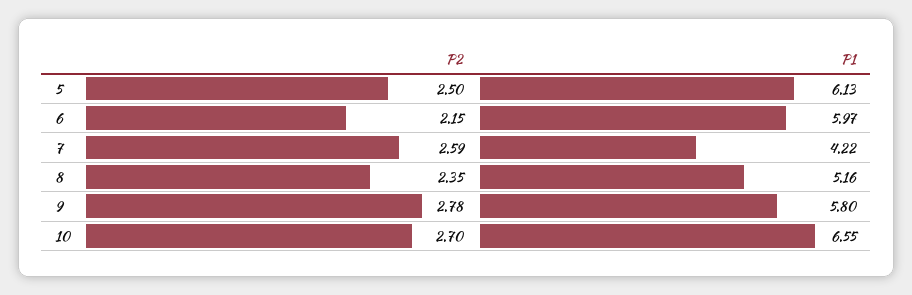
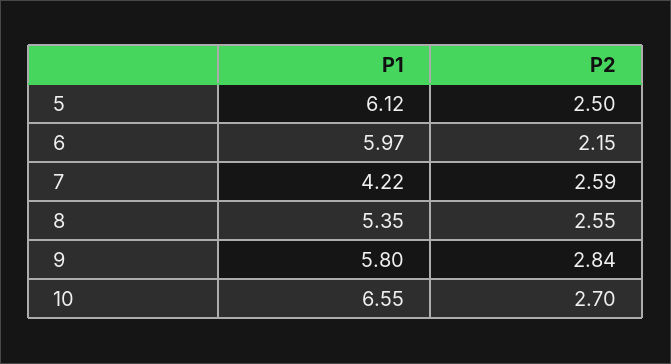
P1, 5: 6.13 -> 6.12
P2, 8: 2.35 -> 2.55
P1, 8: 5.16 -> 5.35
P2, 9: 2.78 -> 2.84

